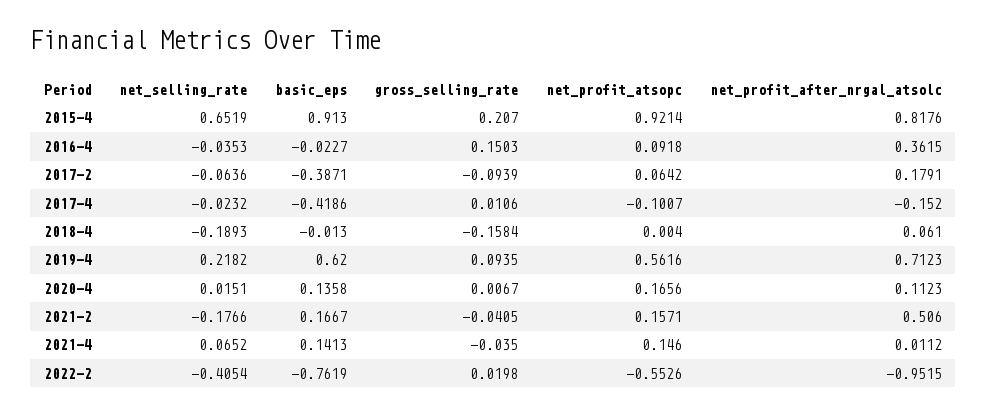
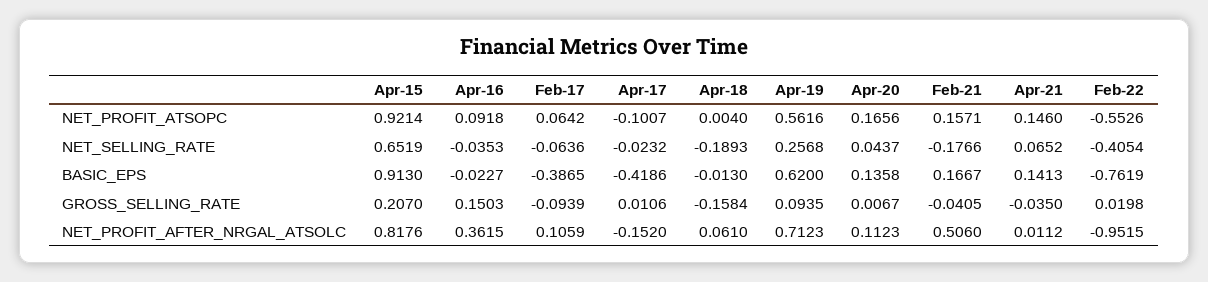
basic_eps, 2017-2: -0.3871 -> -0.3865
net_profit_after_nrgal_atsolc, 2017-2: 0.1791 -> 0.1059
net_selling_rate, 2019-4: 0.2182 -> 0.2568
net_selling_rate, 2020-4: 0.0151 -> 0.0437

